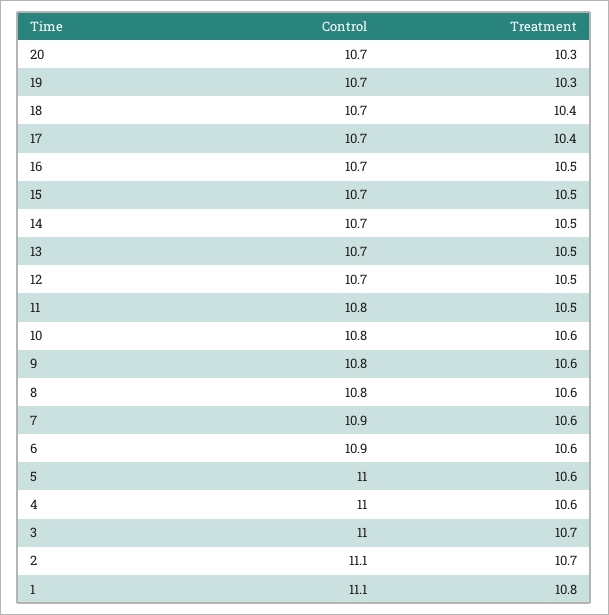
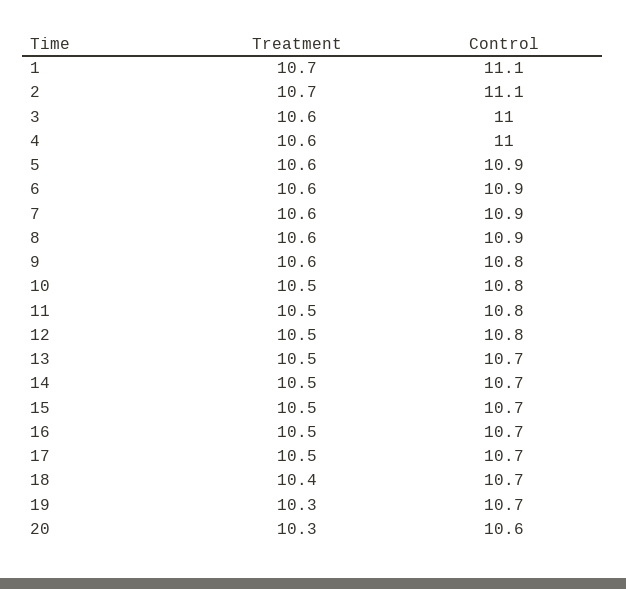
Control, 20: 10.7 -> 10.6
Treatment, 17: 10.4 -> 10.5
Control, 12: 10.7 -> 10.8
Treatment, 10: 10.6 -> 10.5
Control, 8: 10.8 -> 10.9
Control, 5: 11 -> 10.9
Treatment, 3: 10.7 -> 10.6
Treatment, 1: 10.8 -> 10.7

